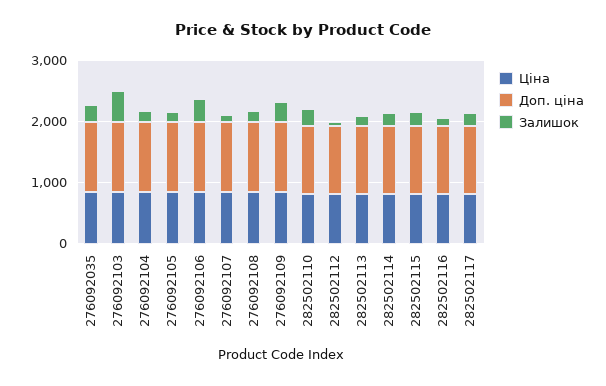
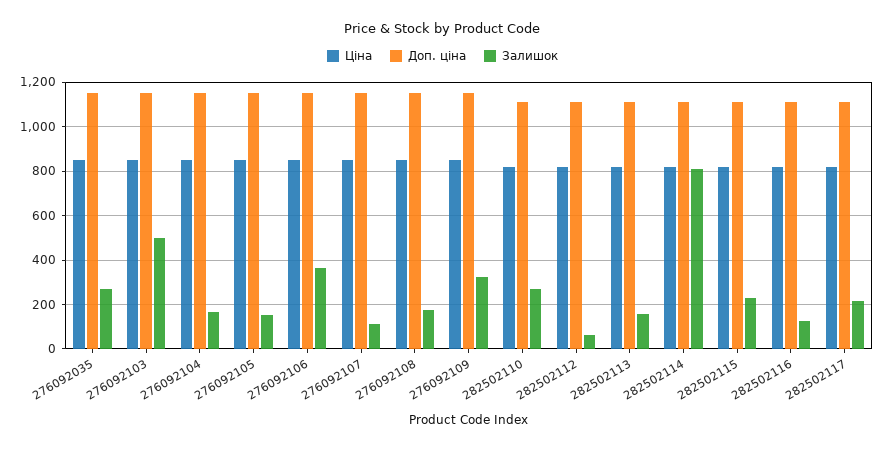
Залишок, 282502114: 200 -> 800

